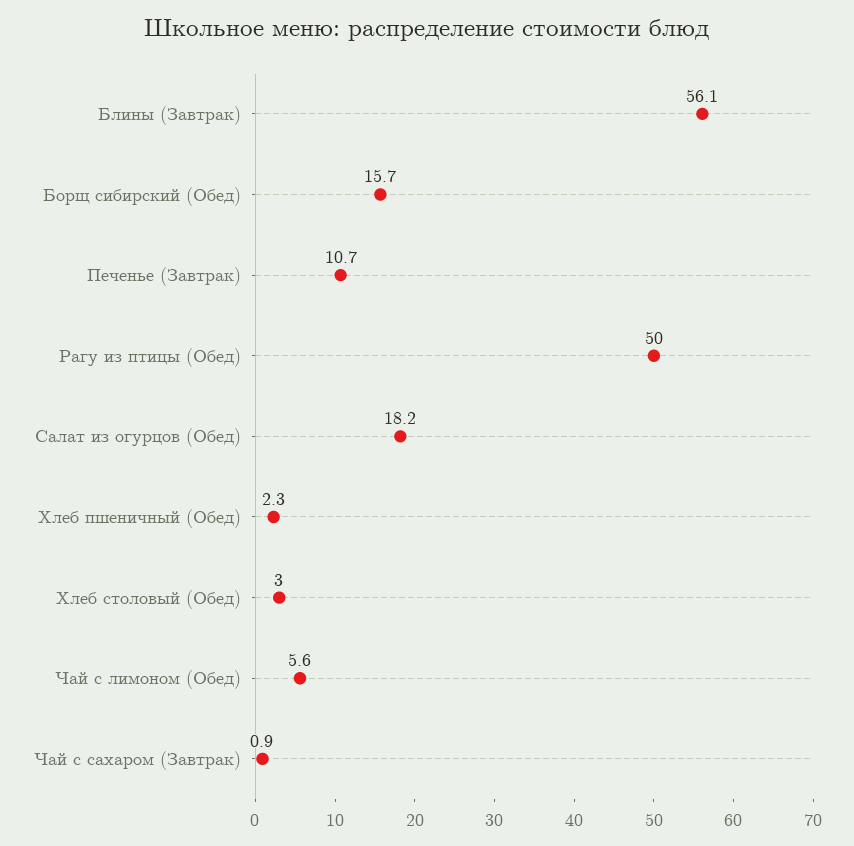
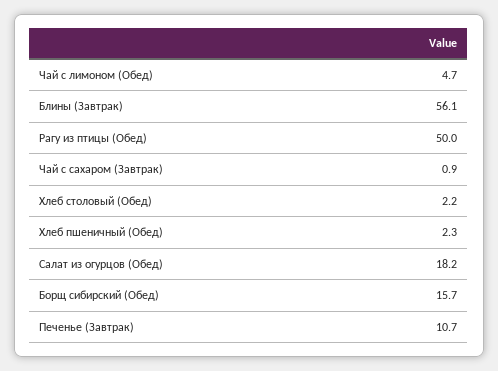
Хлеб столовый (Обед): 3 -> 2.2
Чай с лимоном (Обед): 5.6 -> 4.7

